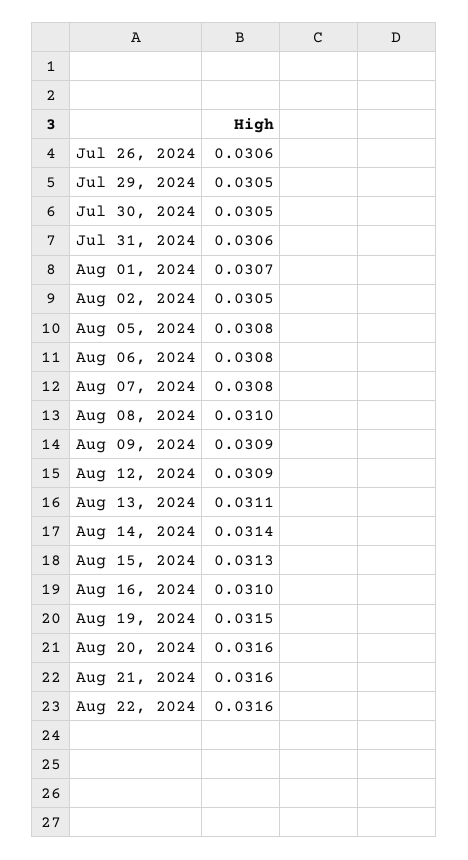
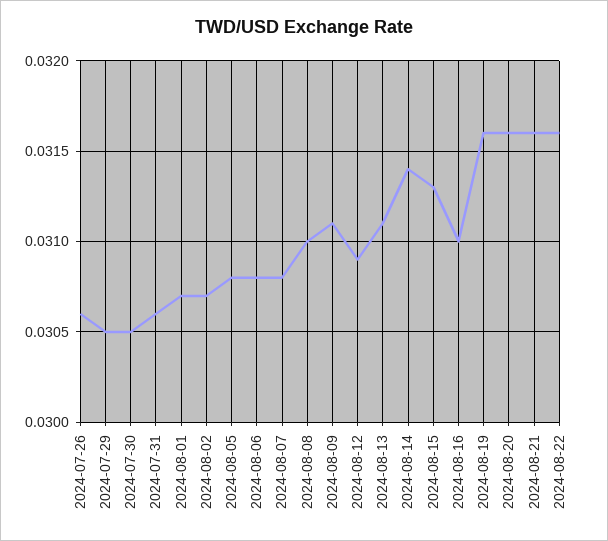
Aug 02, 2024: 0.0305 -> 0.0307
Aug 09, 2024: 0.0309 -> 0.0311
Aug 19, 2024: 0.0315 -> 0.0316

